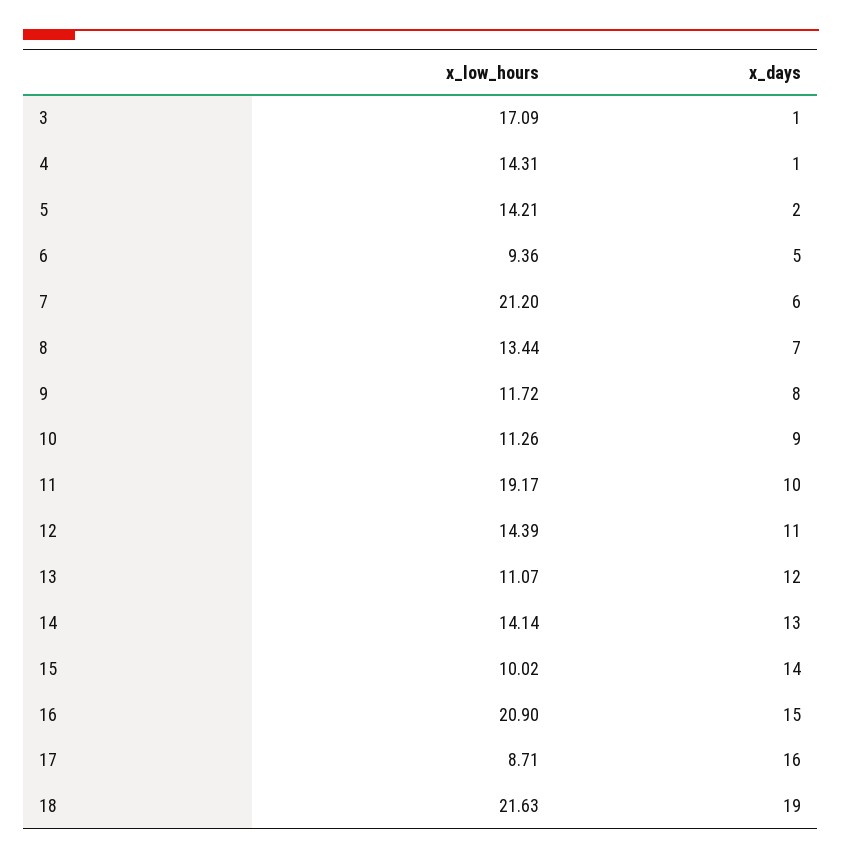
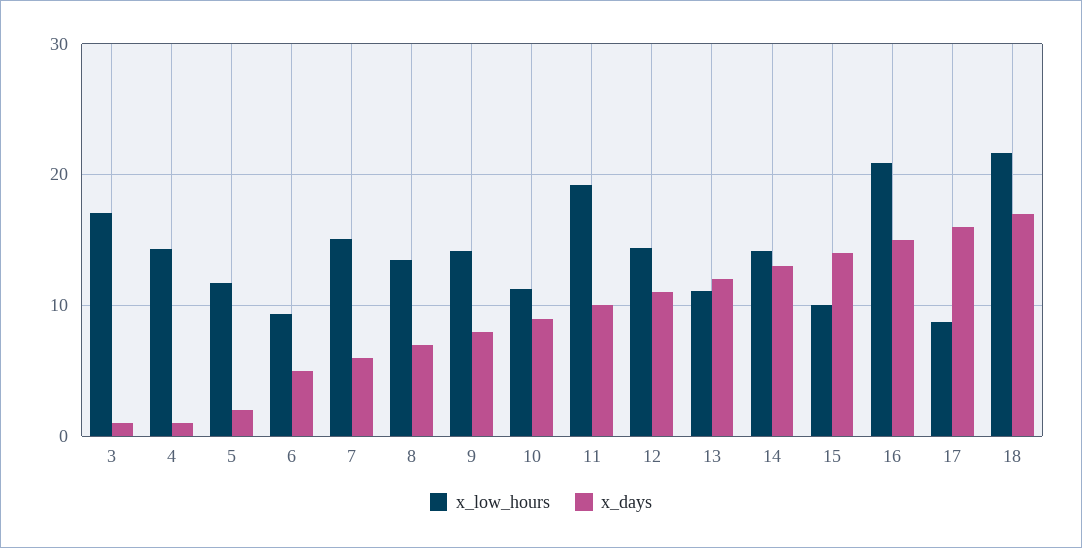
x_low_hours, 5: 14.21 -> 12
x_low_hours, 7: 21.2 -> 15
x_low_hours, 9: 11.72 -> 14
x_days, 18: 19 -> 17

